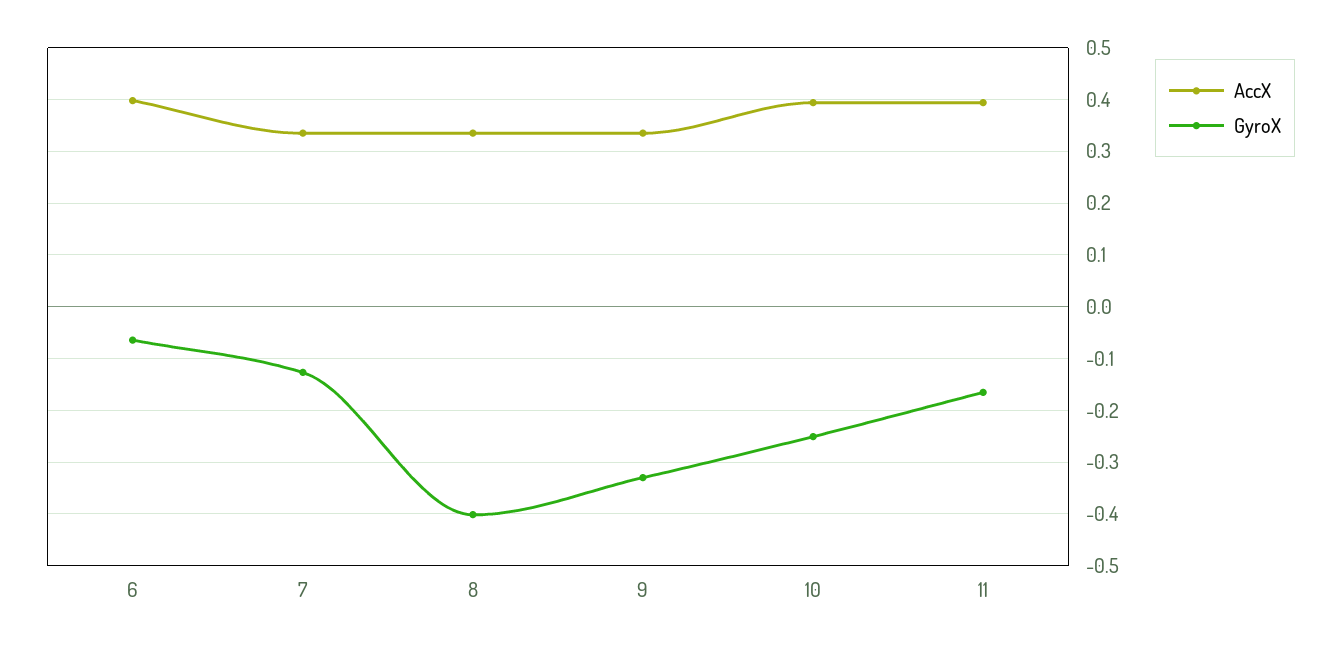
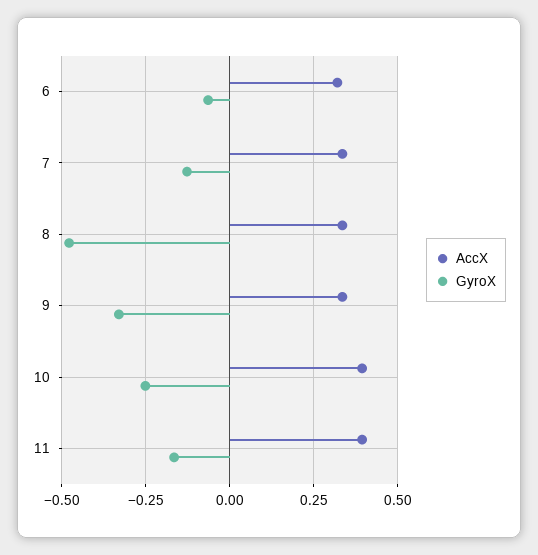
AccX, 6: 0.4 -> 0.325
GyroX, 8: -0.4 -> -0.475

